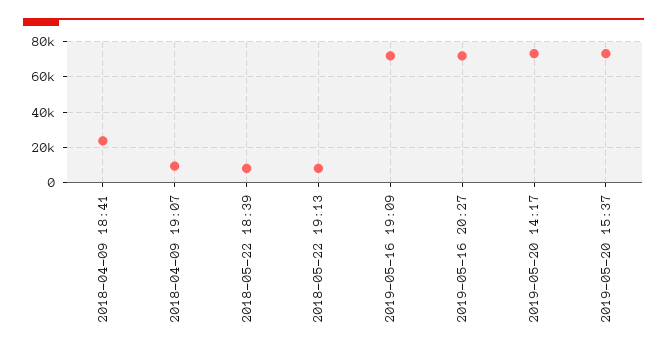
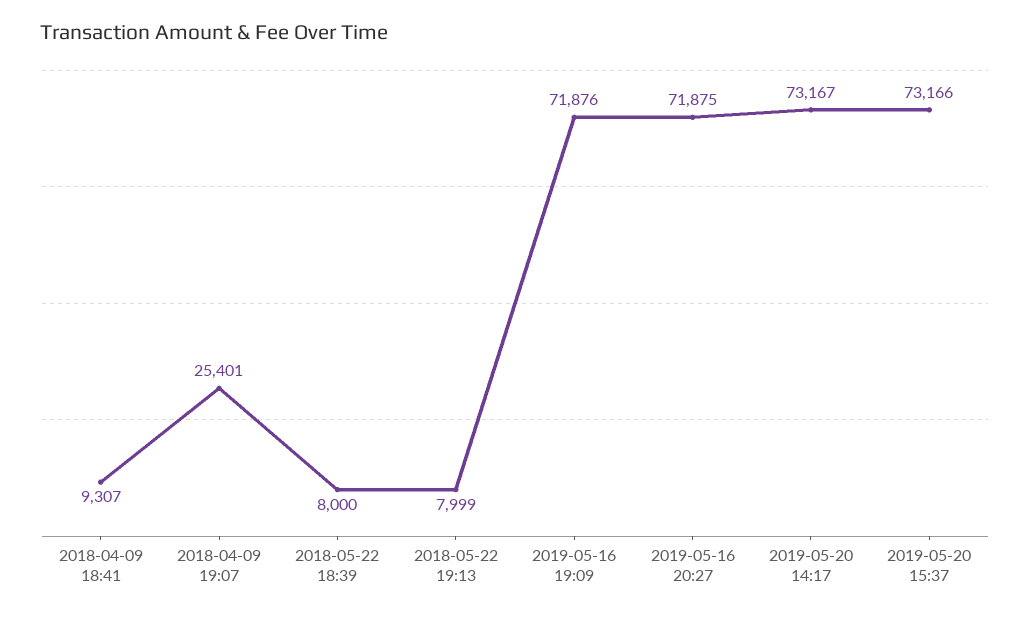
2018-04-09 18:41: 25000 -> 9307
2018-04-09 19:07: 10000 -> 25401

